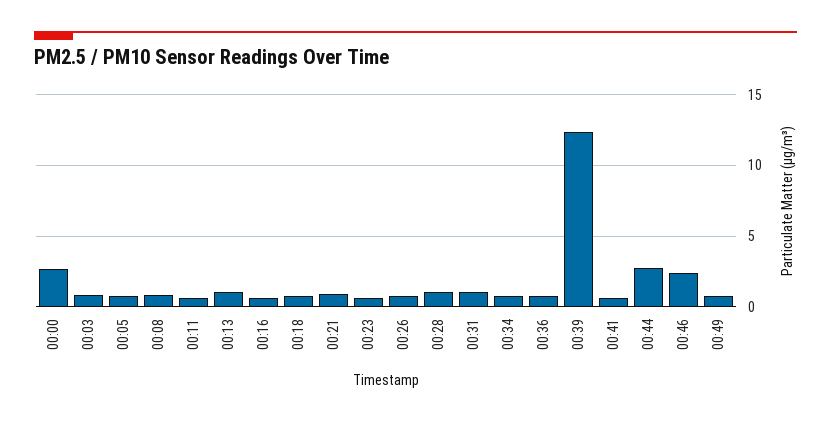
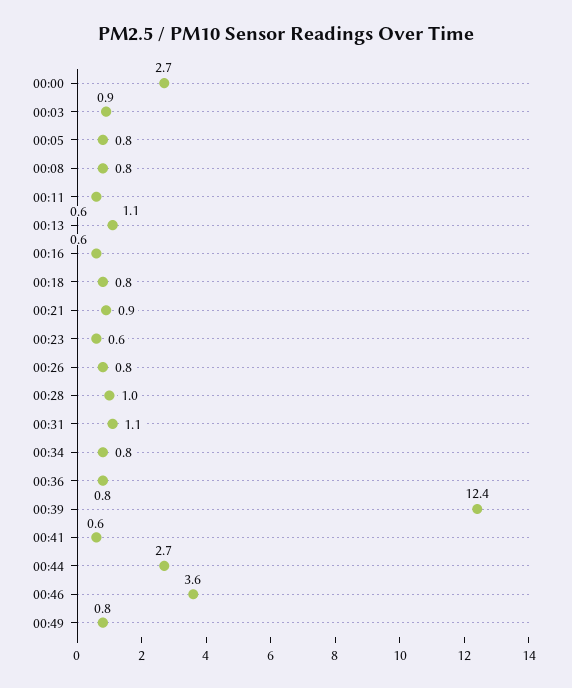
00:46: 2.5 -> 3.6

